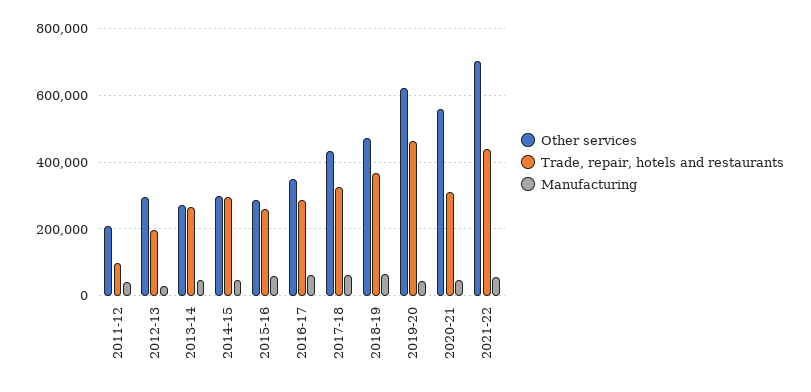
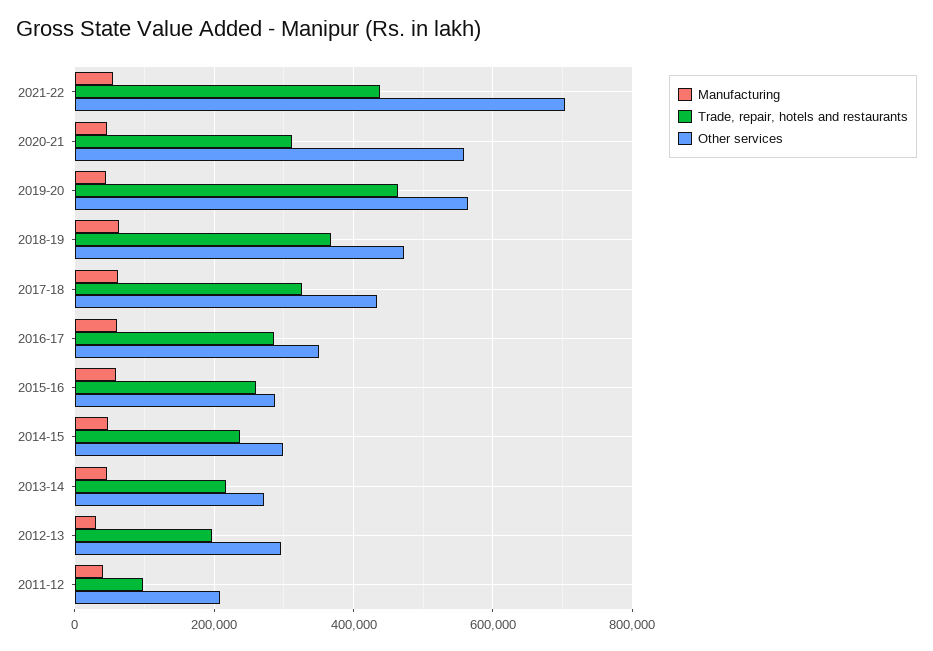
Trade, repair, hotels and restaurants, 2013-14: 260000 -> 220000
Trade, repair, hotels and restaurants, 2014-15: 300000 -> 240000
Other services, 2019-20: 620000 -> 560000

